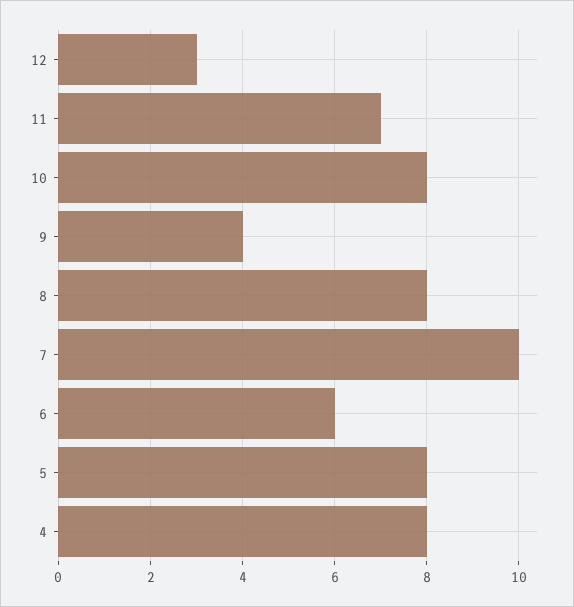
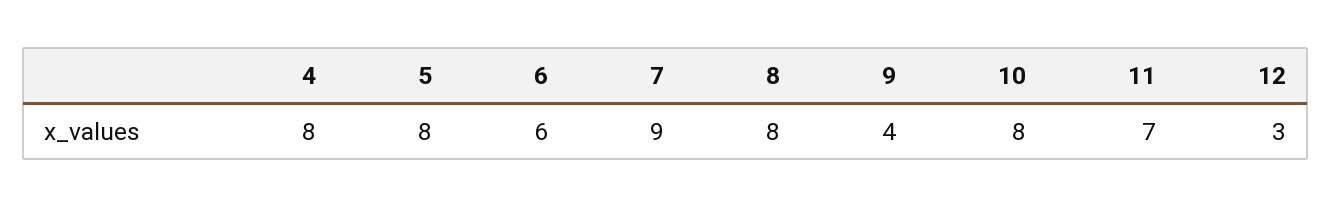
7: 10 -> 9

